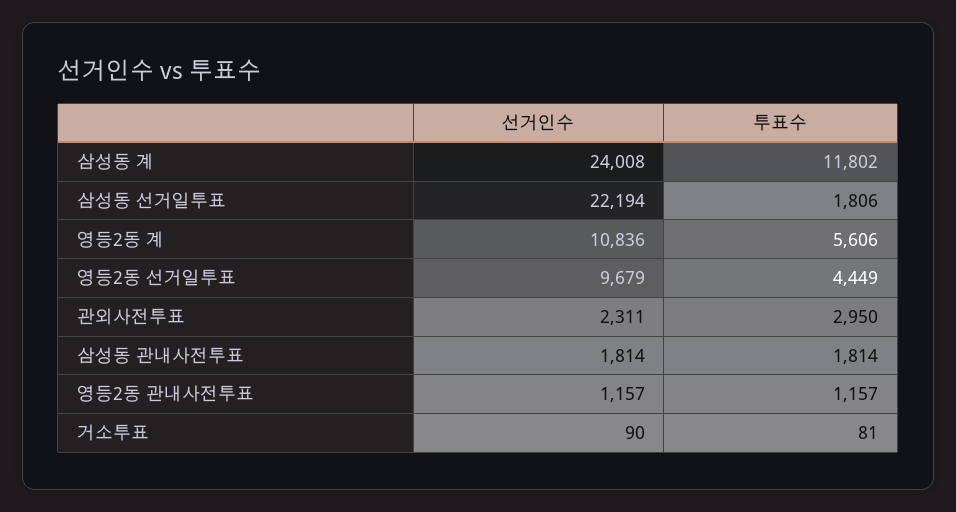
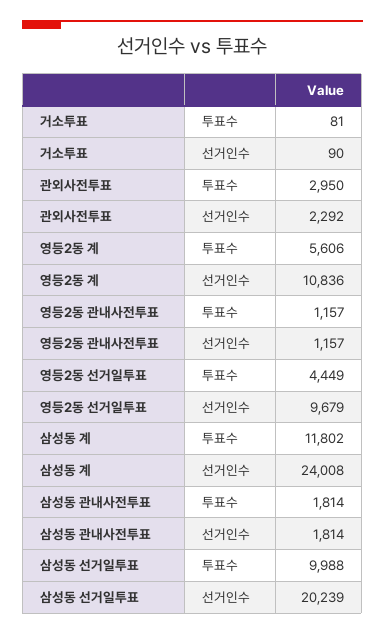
선거인수, 삼성동 선거일투표: 22194 -> 20239
투표수, 삼성동 선거일투표: 1806 -> 9988
선거인수, 관외사전투표: 2311 -> 2292

